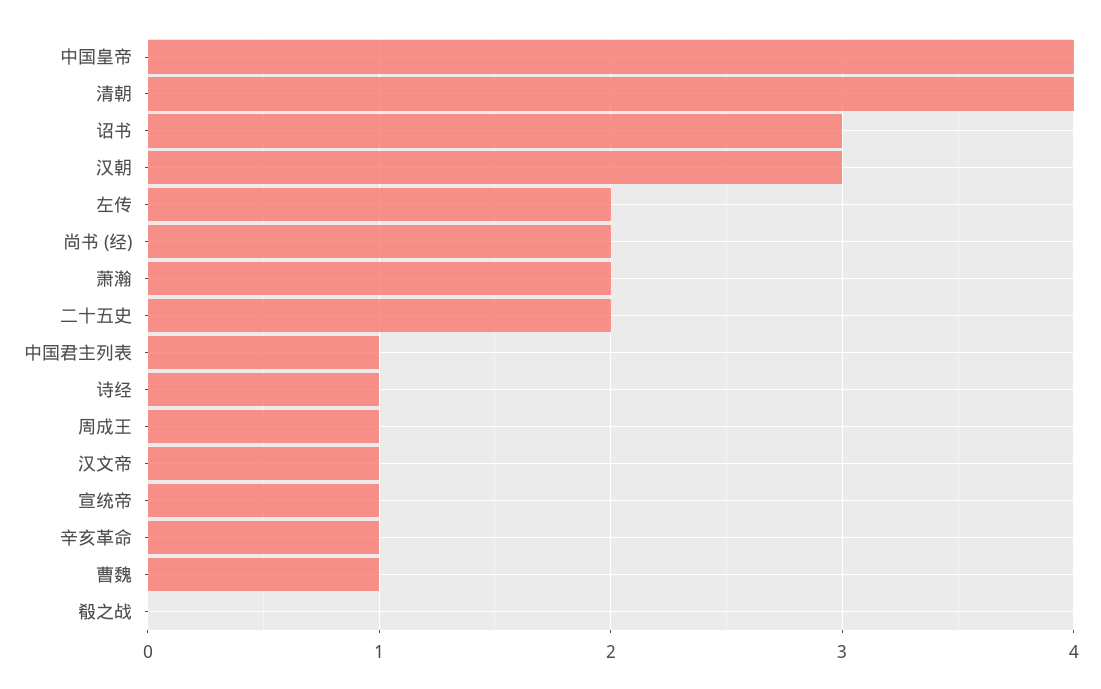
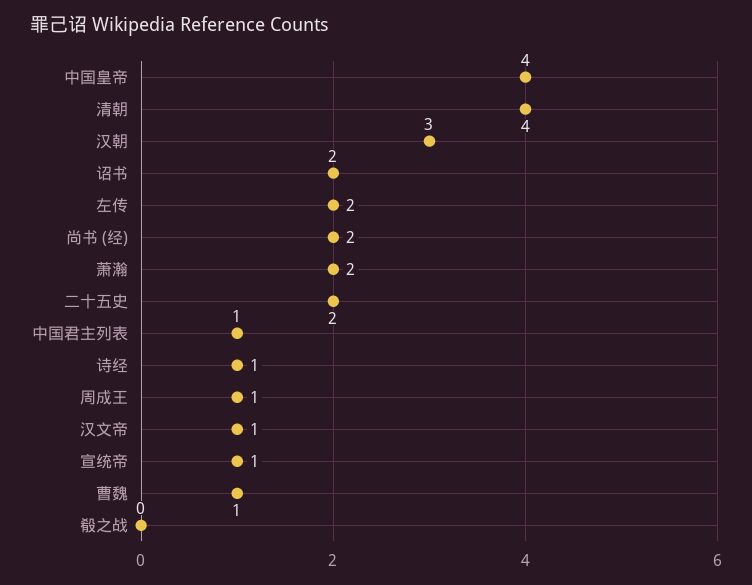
诏书: 3 -> 2
辛亥革命: 1 -> none

